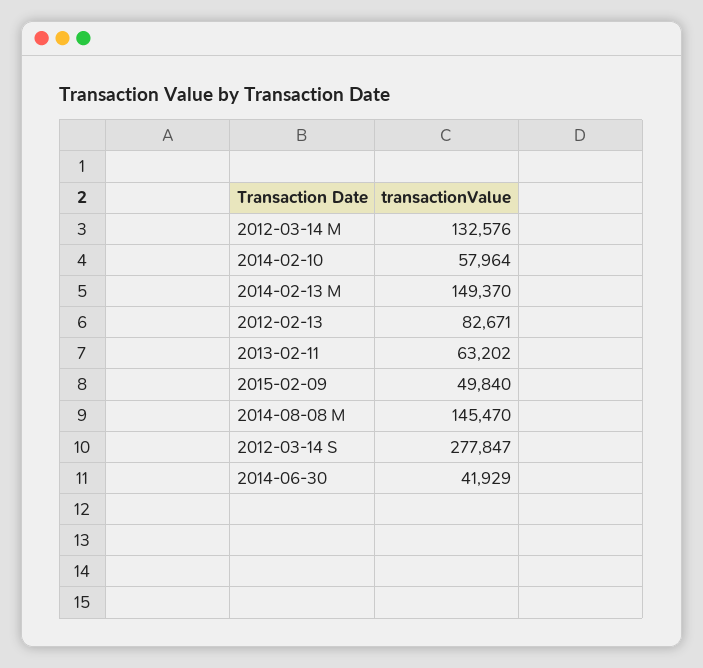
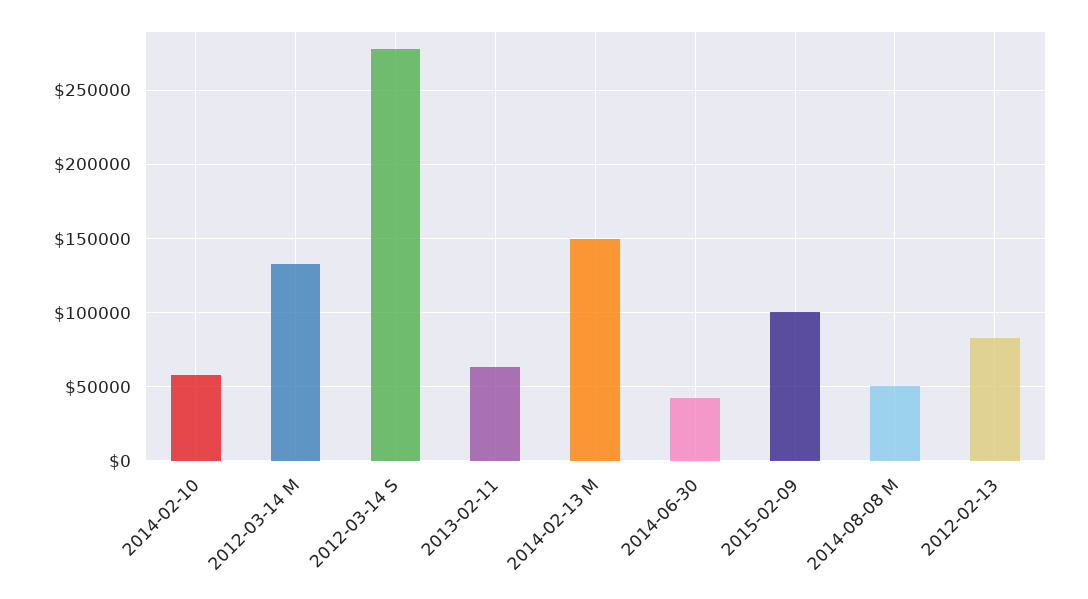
2015-02-09: 49840 -> 100000
2014-08-08 M: 145470 -> 50000

